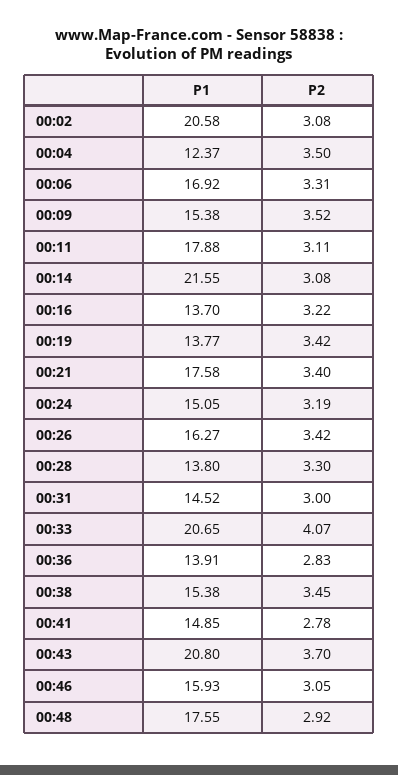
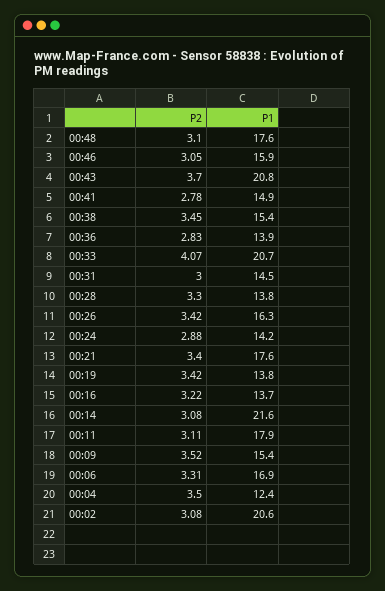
P1, 00:24: 15.05 -> 14.2
P2, 00:24: 3.19 -> 2.88
P2, 00:48: 2.92 -> 3.1

